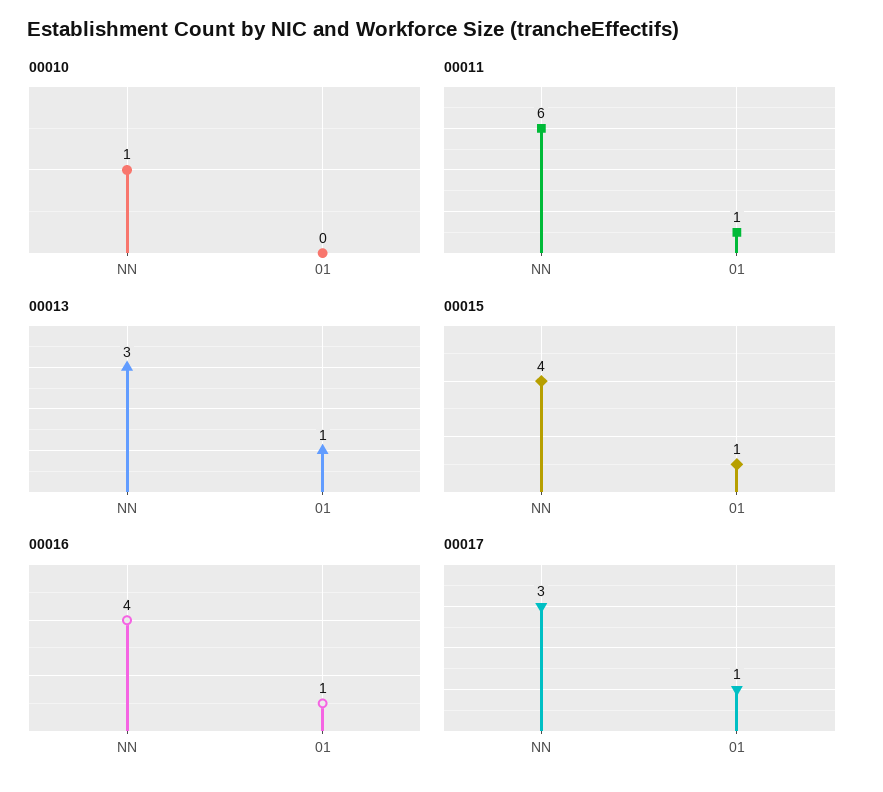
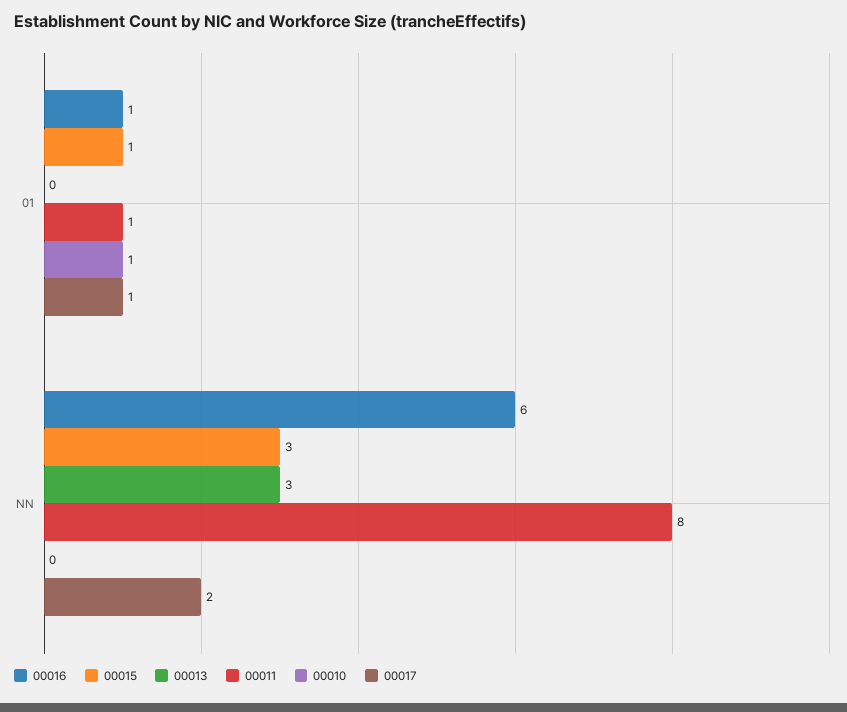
00010, NN: 1 -> 0
00010, 01: 0 -> 1
00011, NN: 6 -> 8
00013, 01: 1 -> 0
00015, NN: 4 -> 3
00016, NN: 4 -> 6
00017, NN: 3 -> 2

